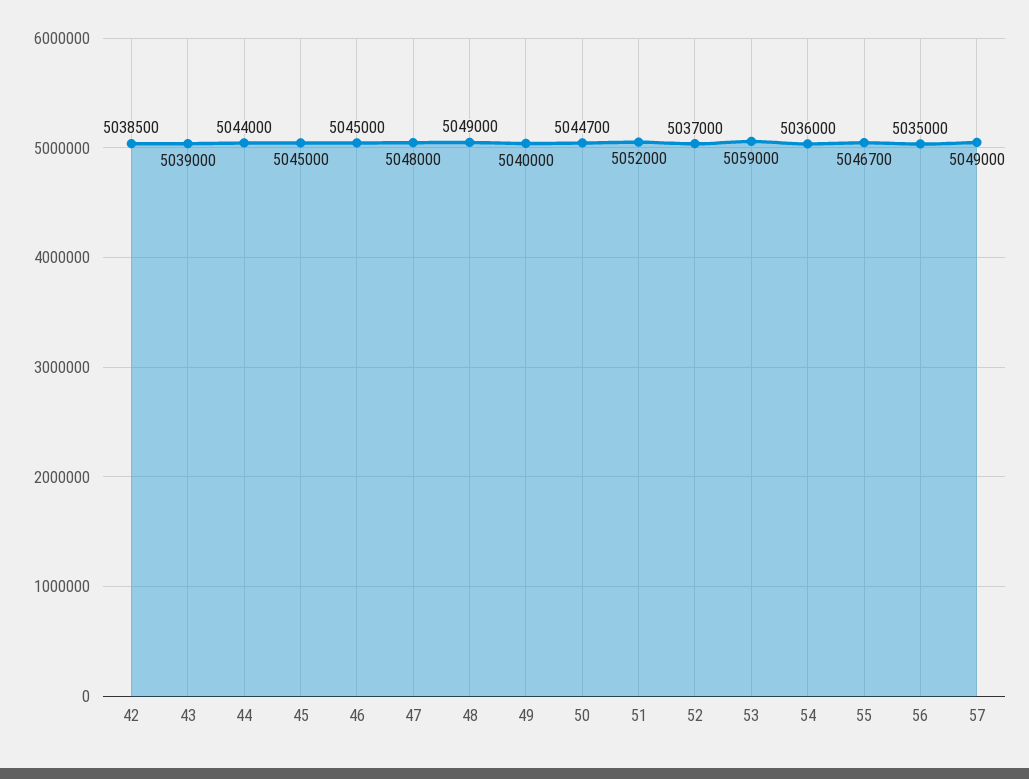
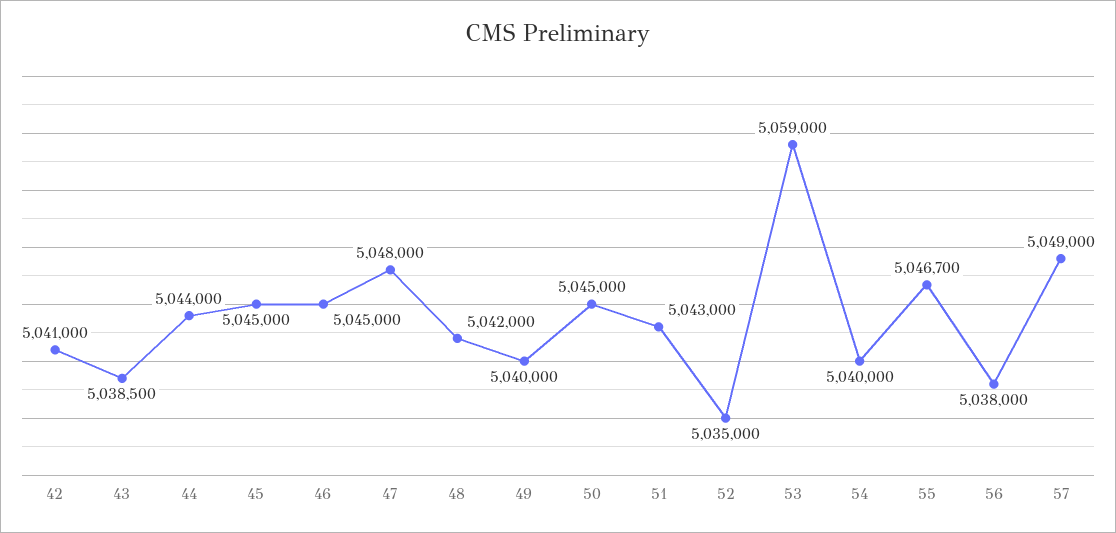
42: 5038500 -> 5041000
43: 5039000 -> 5038500
48: 5049000 -> 5042000
50: 5044700 -> 5045000
51: 5052000 -> 5043000
52: 5037000 -> 5035000
54: 5036000 -> 5040000
56: 5035000 -> 5038000

